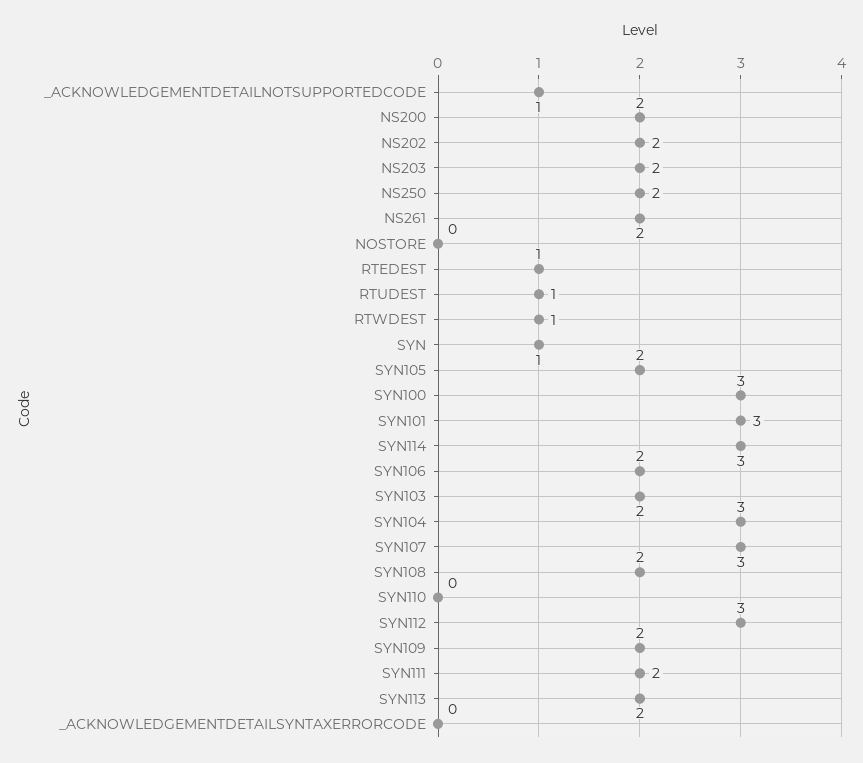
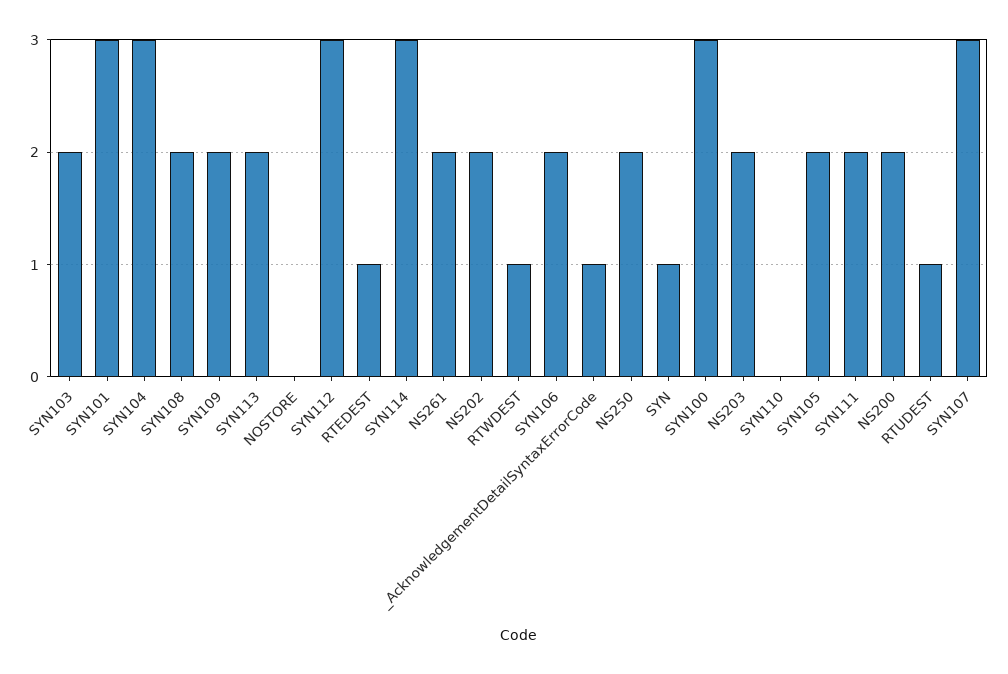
_ACKNOWLEDGEMENTDETAILNOTSUPPORTEDCODE: 1 -> none
_ACKNOWLEDGEMENTDETAILSYNTAXERRORCODE: 0 -> 1

